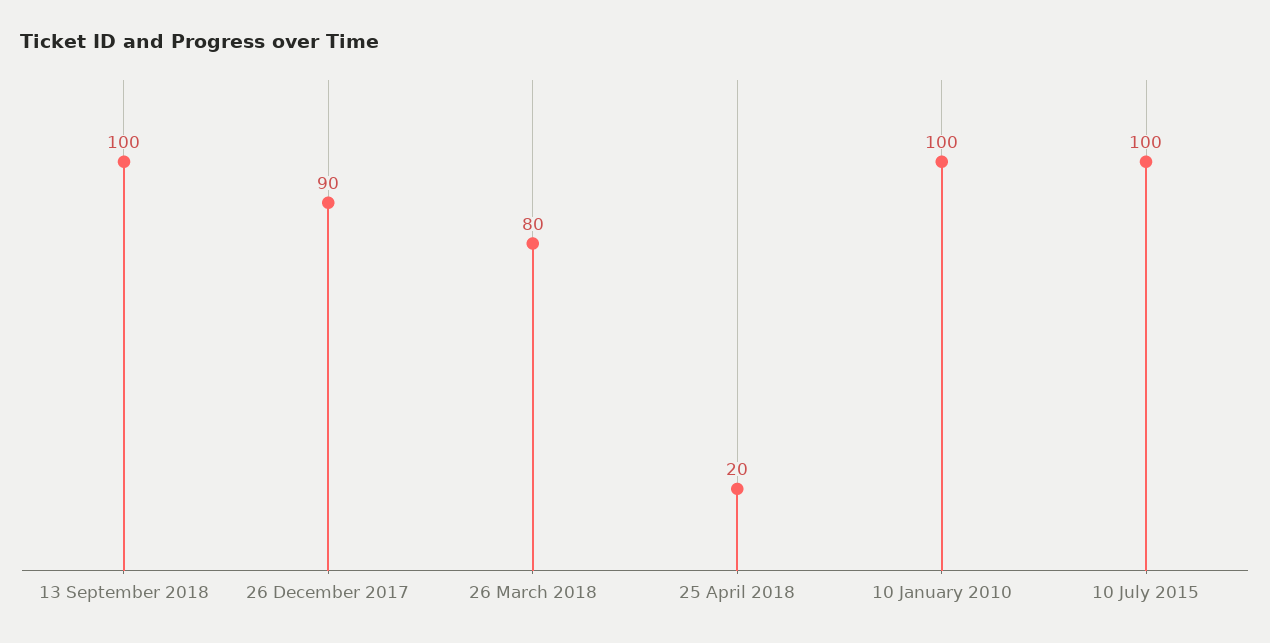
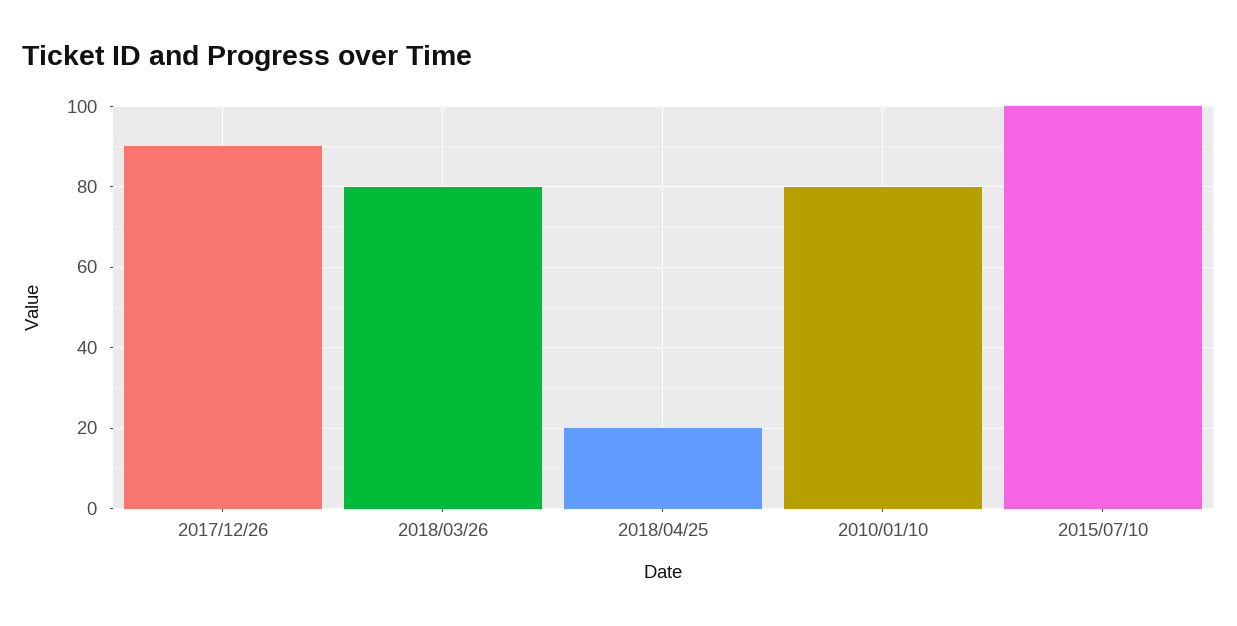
13 September 2018: 100 -> none
10 January 2010: 100 -> 80

